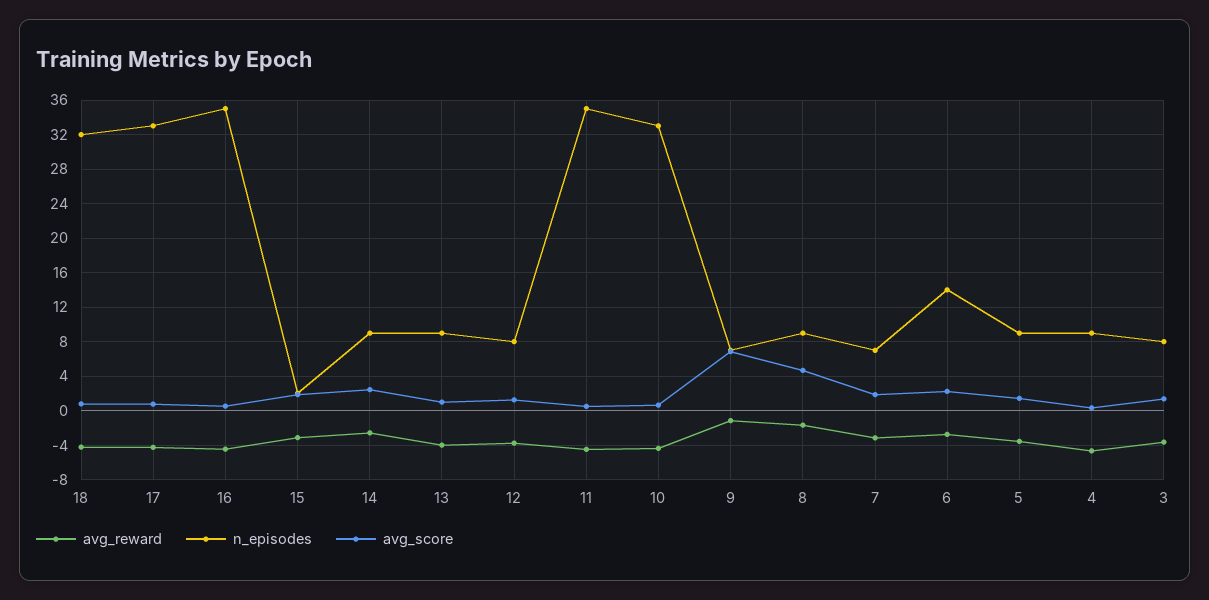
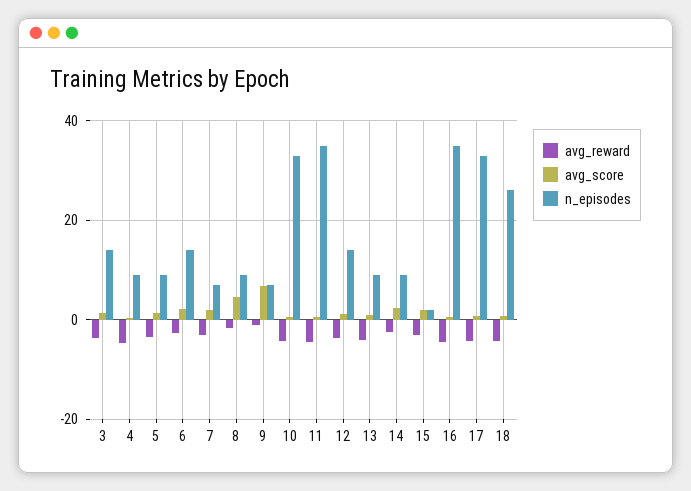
n_episodes, 18: 32 -> 26
n_episodes, 12: 8 -> 14
n_episodes, 3: 8 -> 14

